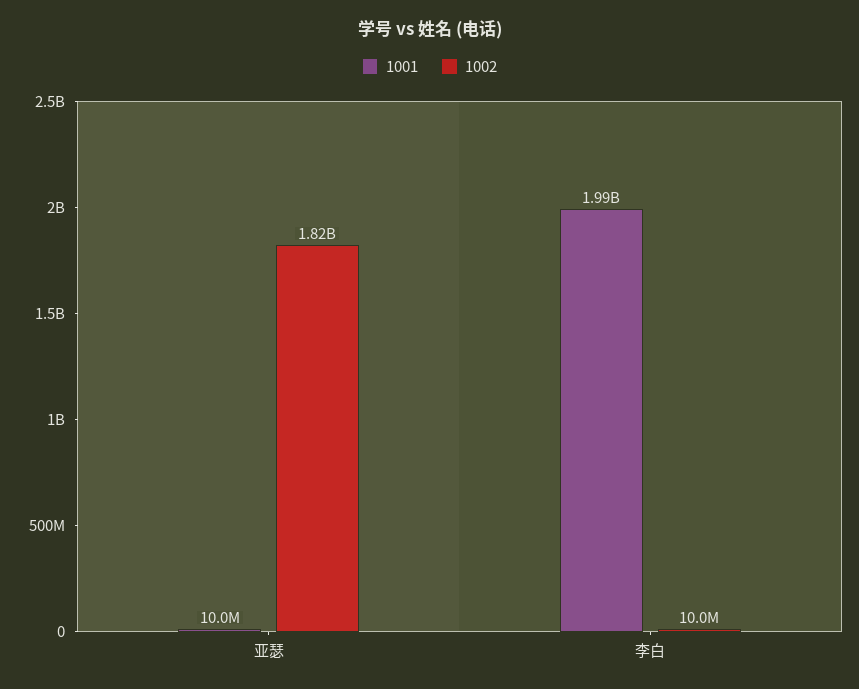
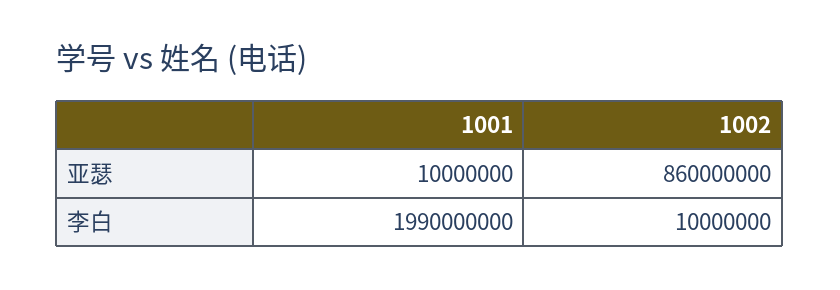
1002, 亚瑟: 1820000000 -> 860000000

